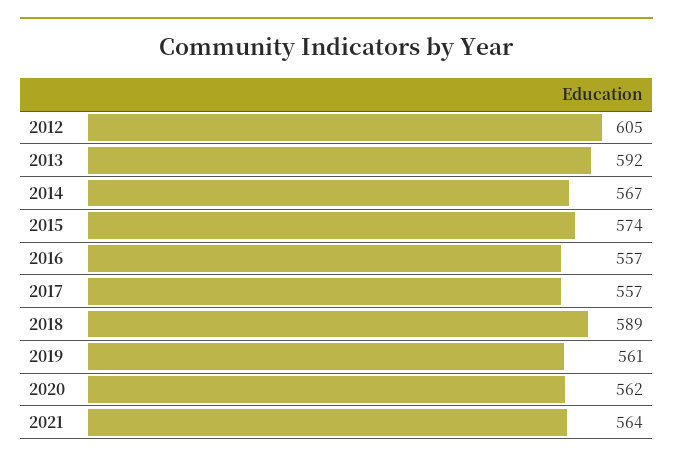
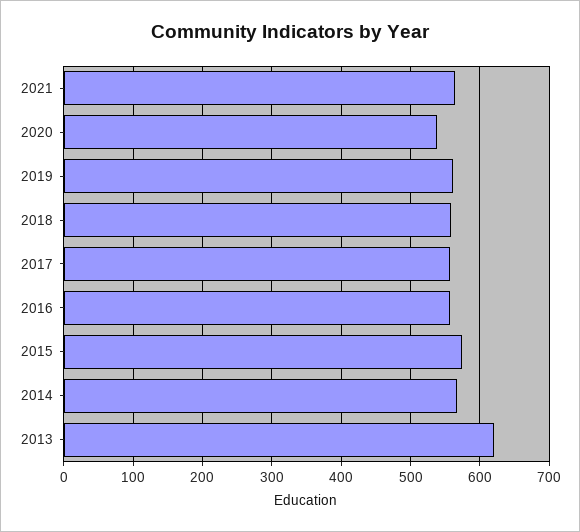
2012: 605 -> none
2013: 592 -> 620
2018: 589 -> 560
2020: 562 -> 540

